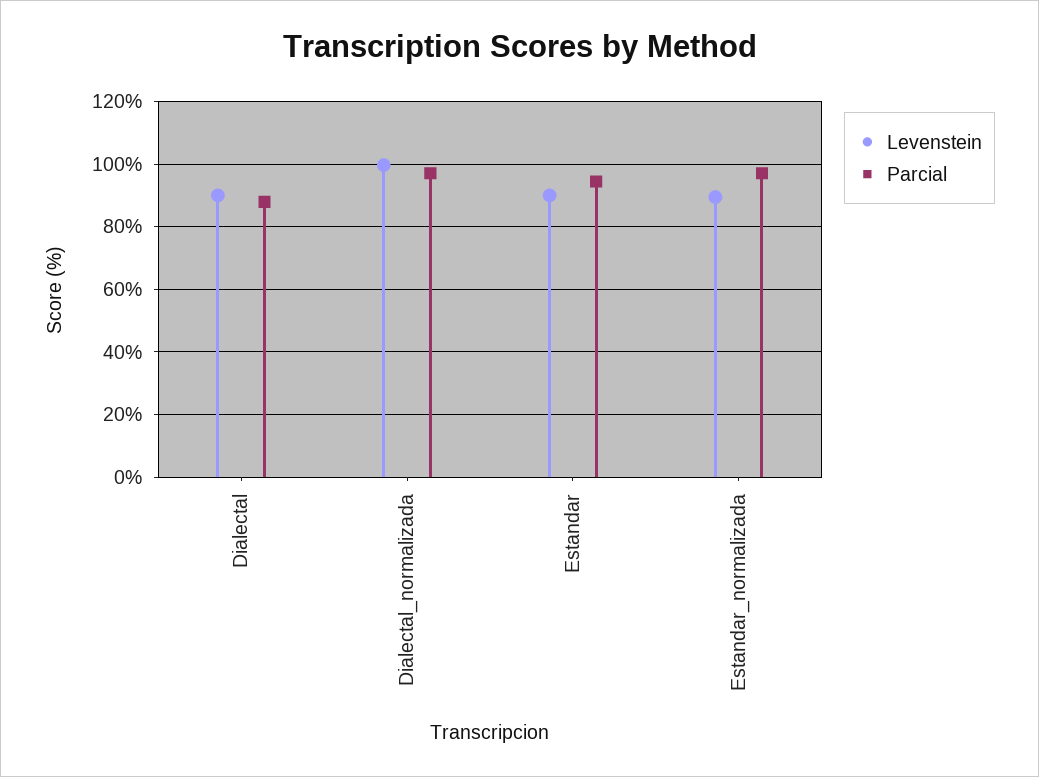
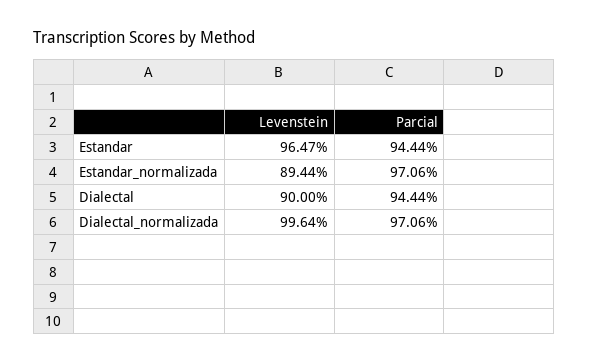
Parcial, Dialectal: 88 -> 94.44
Levenstein, Estandar: 90 -> 96.47

